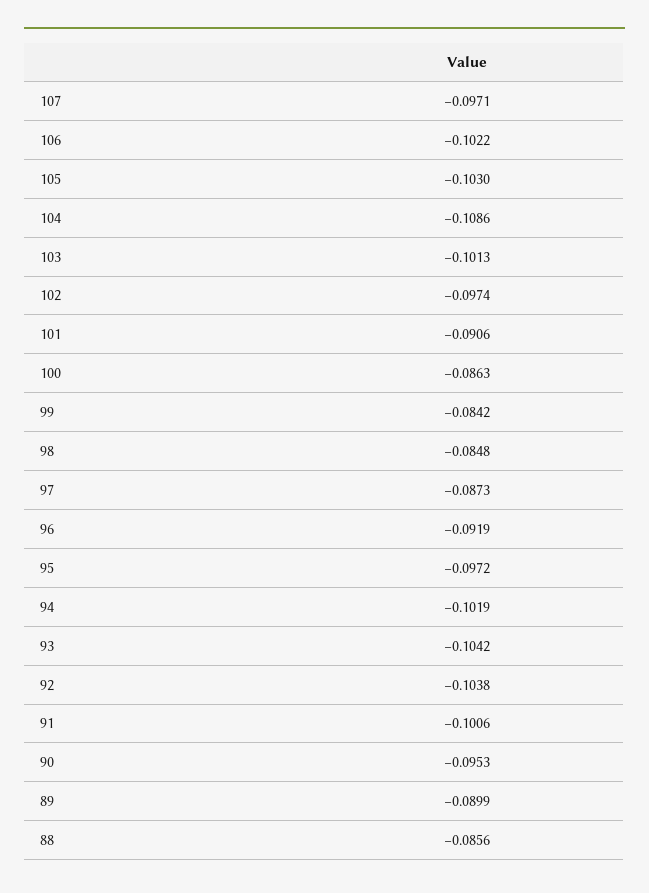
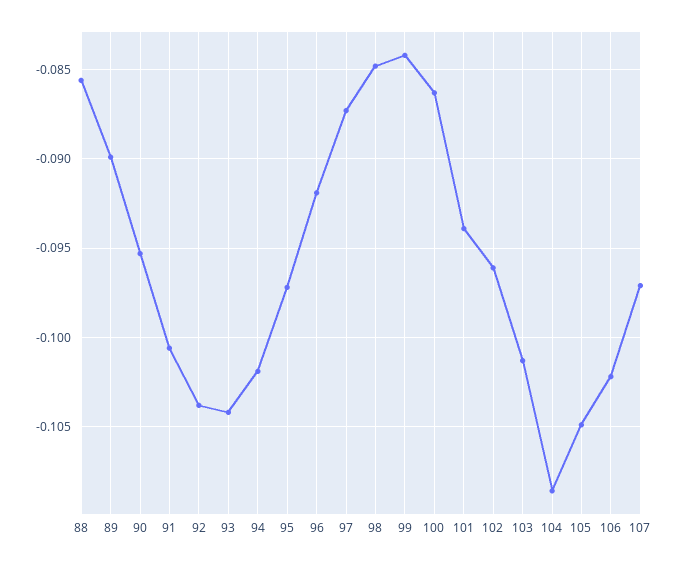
105: -0.103 -> -0.105
102: -0.0974 -> -0.096
101: -0.0906 -> -0.094

